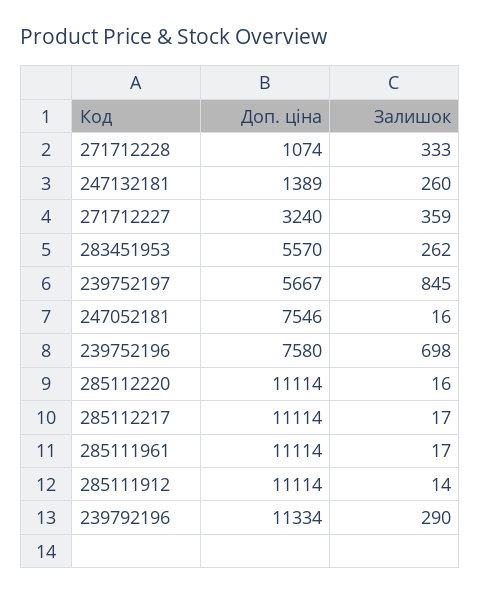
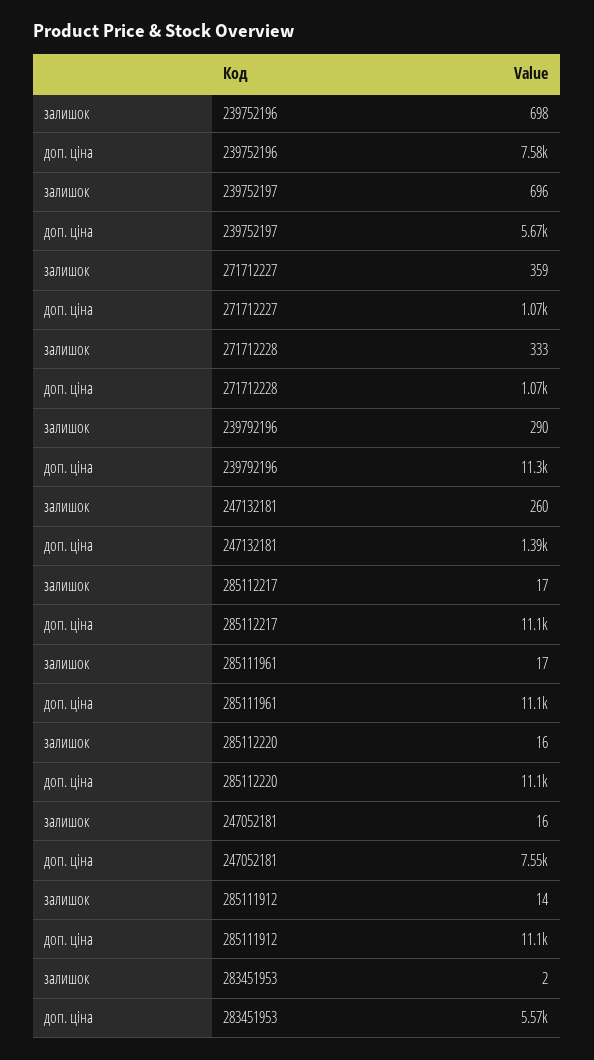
Доп. ціна, 271712227: 3240 -> 1070
Залишок, 283451953: 262 -> 2
Залишок, 239752197: 845 -> 696

